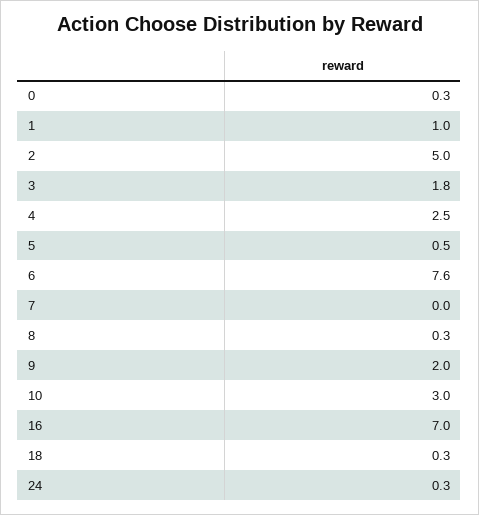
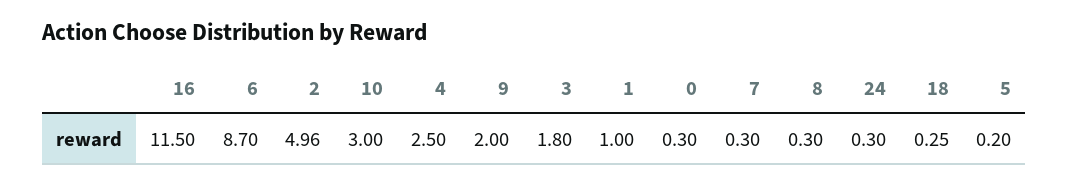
5: 0.5 -> 0.2
6: 7.6 -> 8.7
7: 0 -> 0.3
16: 7 -> 11.5

